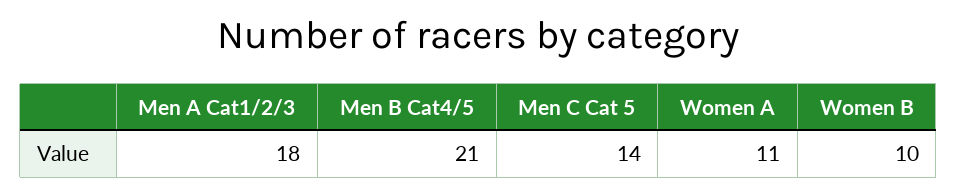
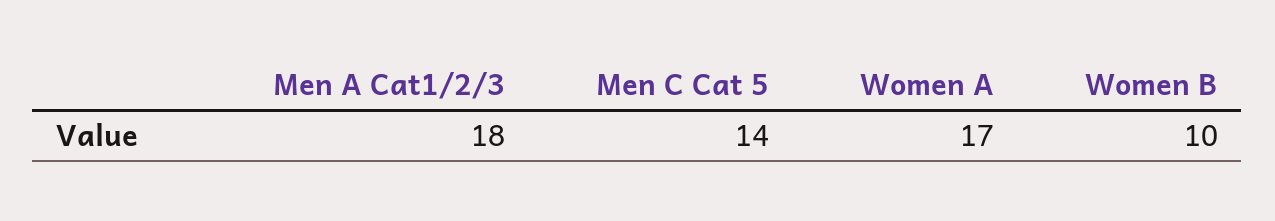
Men B Cat4/5: 21 -> none
Women A: 11 -> 17

